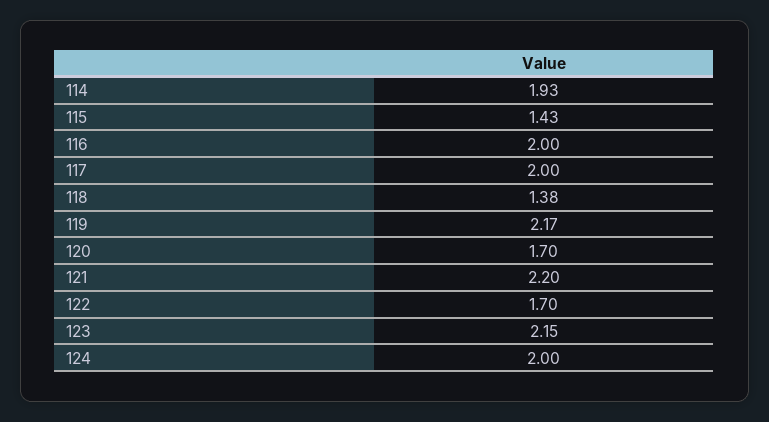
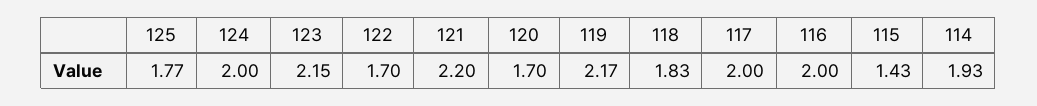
118: 1.38 -> 1.83
125: none -> 1.77

